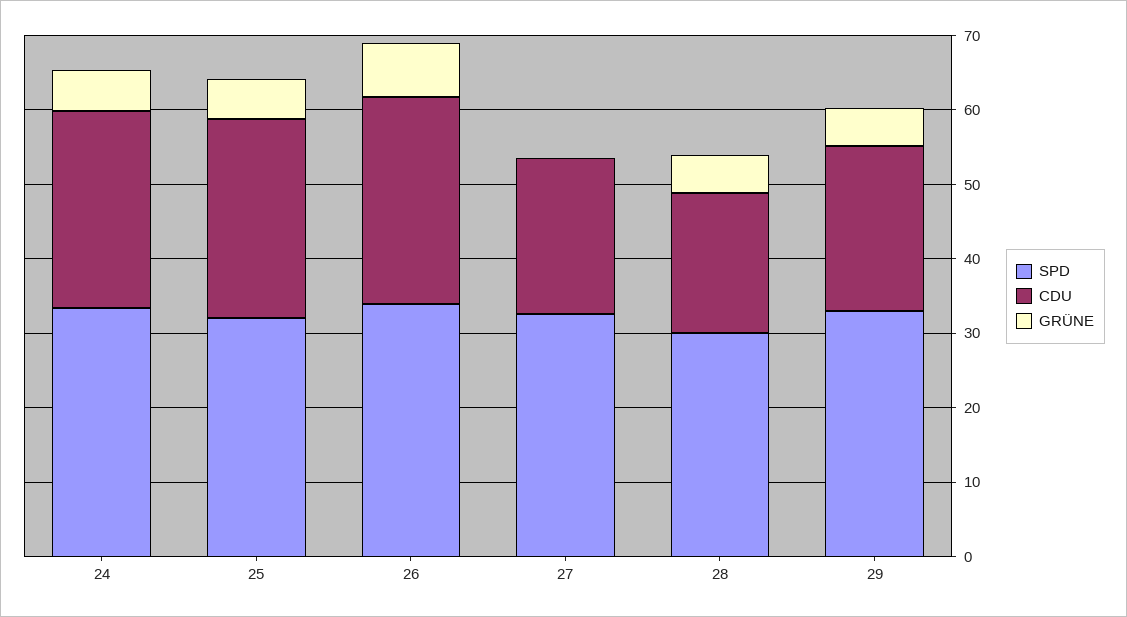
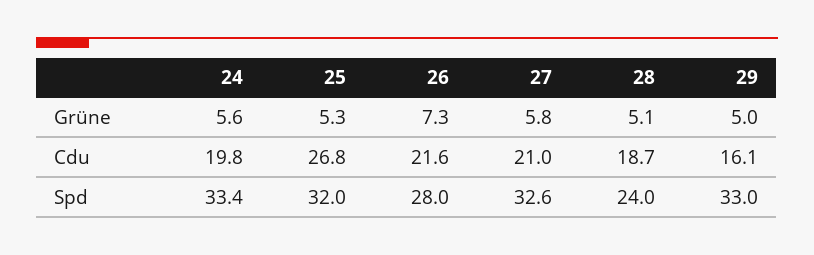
CDU, 24: 26 -> 19.8
SPD, 26: 34 -> 28
CDU, 26: 28 -> 21.6
GRÜNE, 27: 0 -> 5.8
SPD, 28: 30 -> 24
CDU, 29: 22 -> 16.1

